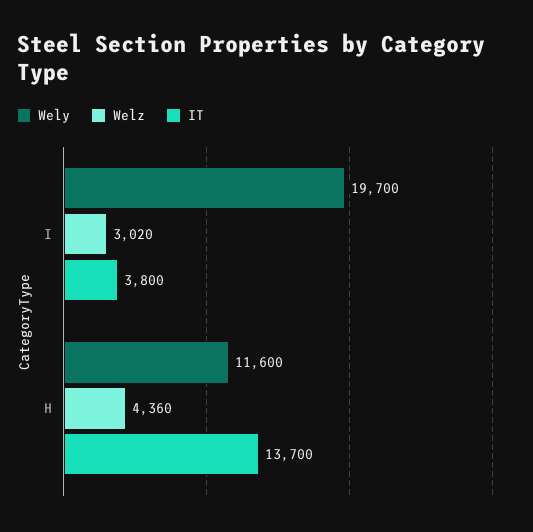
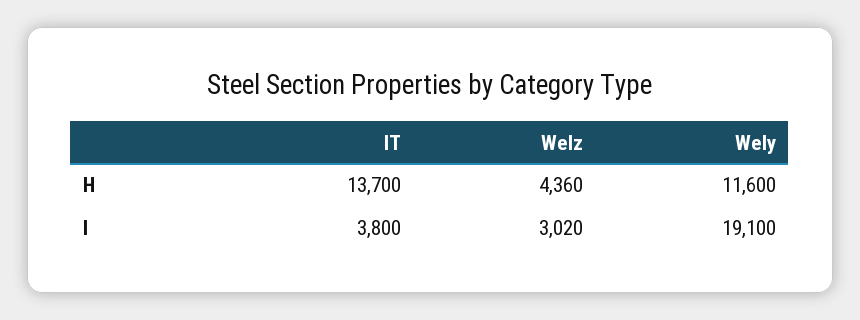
Wely, I: 19700 -> 19100

